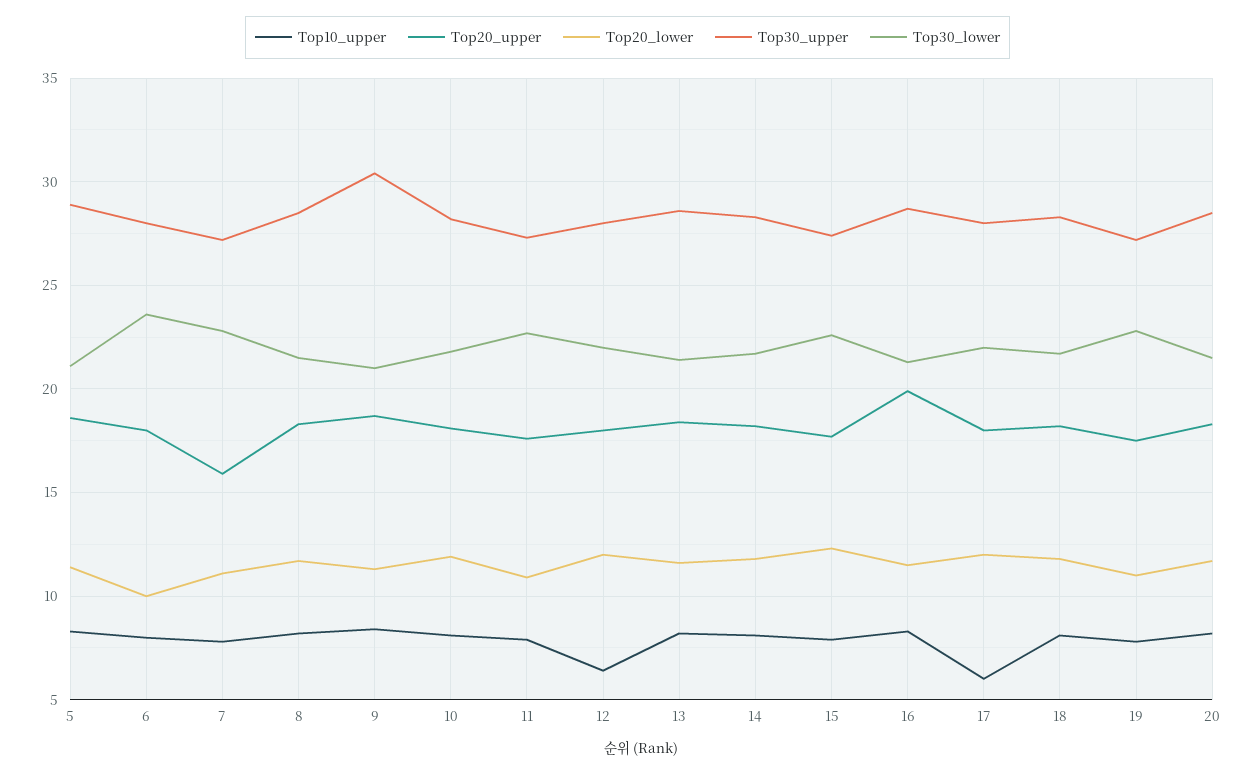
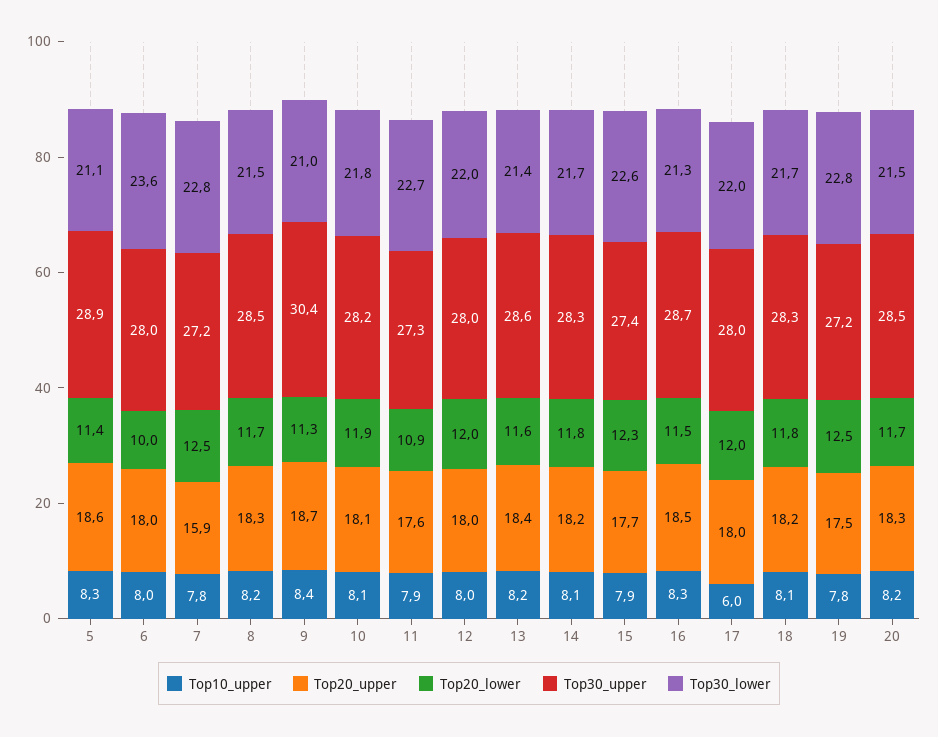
Top20_lower, 7: 11 -> 12.5
Top10_upper, 12: 6.5 -> 8
Top20_upper, 16: 20 -> 18.5
Top20_lower, 19: 11 -> 12.5

